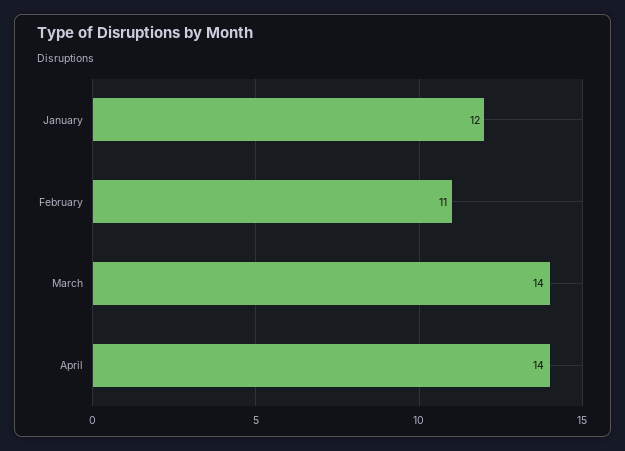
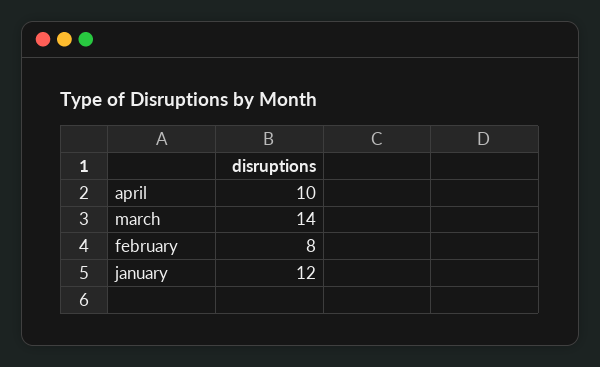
February: 11 -> 8
April: 14 -> 10

